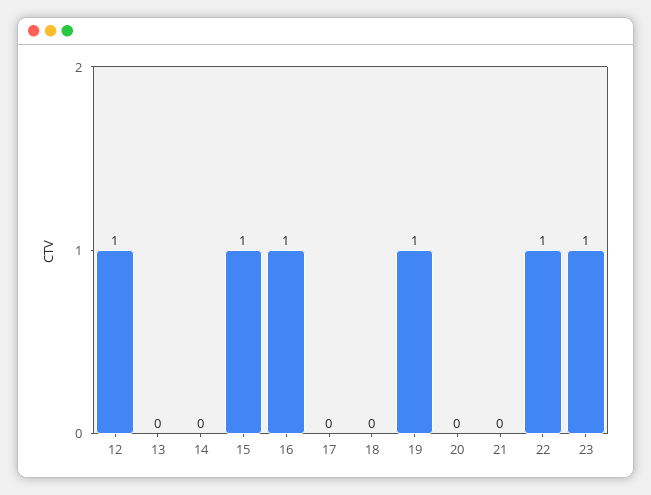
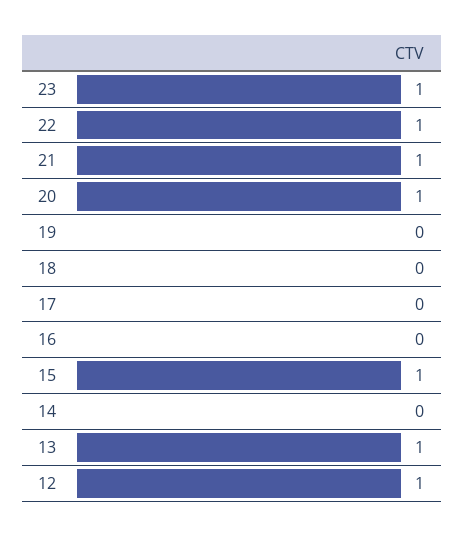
13: 0 -> 1
16: 1 -> 0
19: 1 -> 0
20: 0 -> 1
21: 0 -> 1

